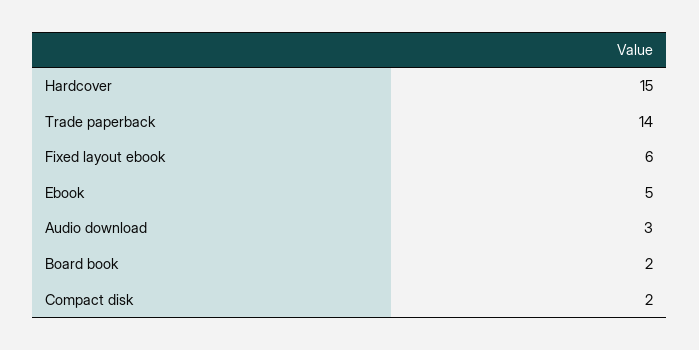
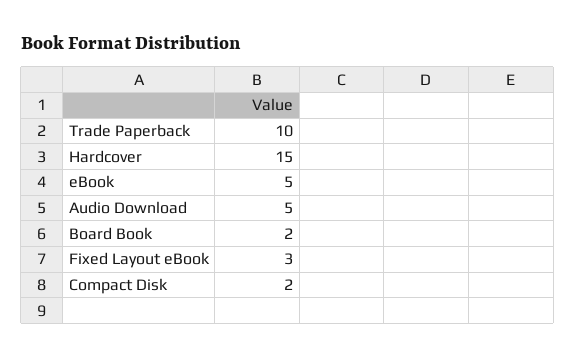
Trade paperback: 14 -> 10
Fixed layout ebook: 6 -> 3
Audio download: 3 -> 5

